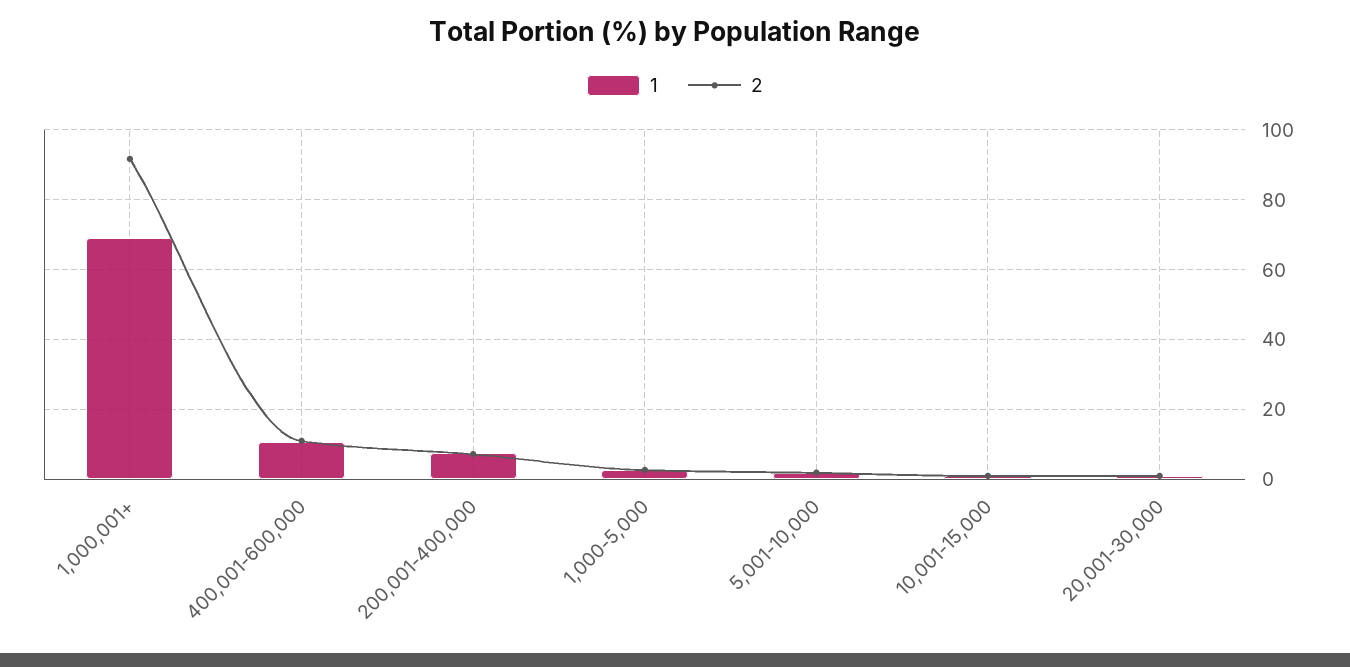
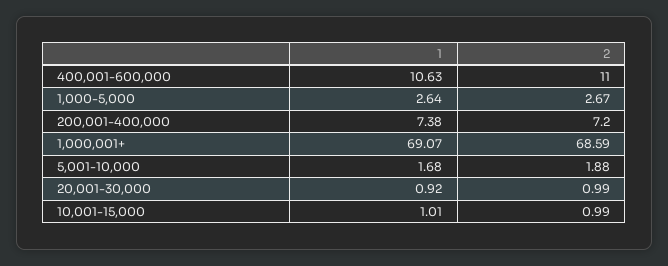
2, 1,000,001+: 92 -> 68.59

